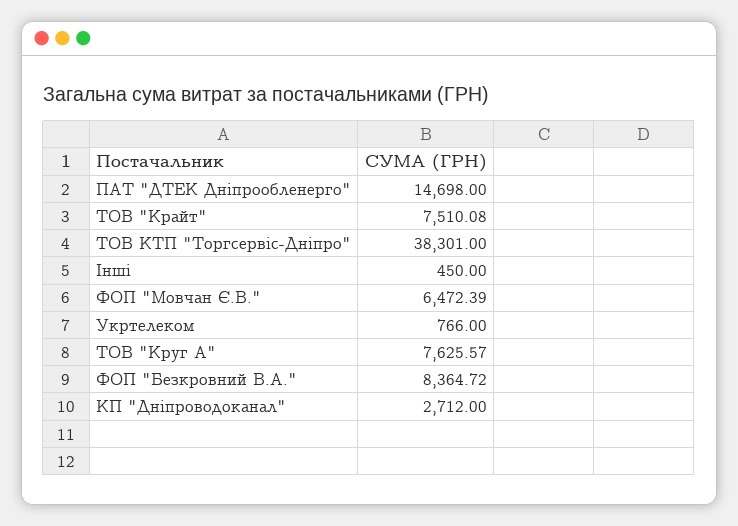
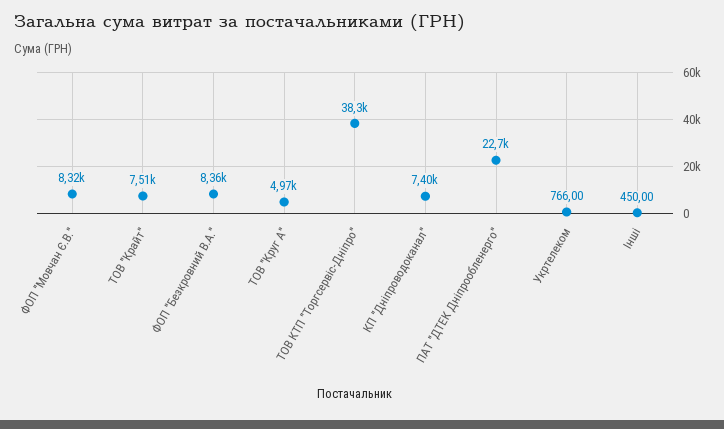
ПАТ "ДТЕК Дніпрообленерго": 14698 -> 22700
ФОП "Мовчан Є.В.": 6472.39 -> 8320
ТОВ "Круг А": 7625.57 -> 4970
КП "Дніпроводоканал": 2712 -> 7400

